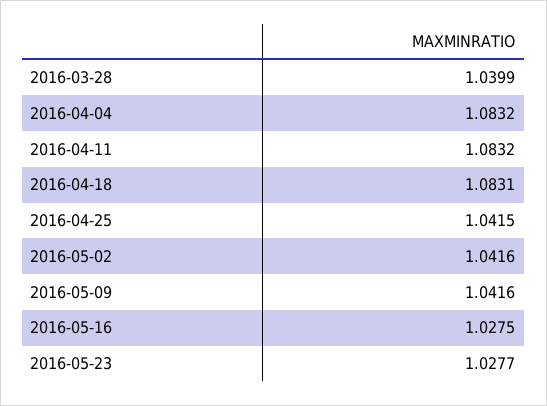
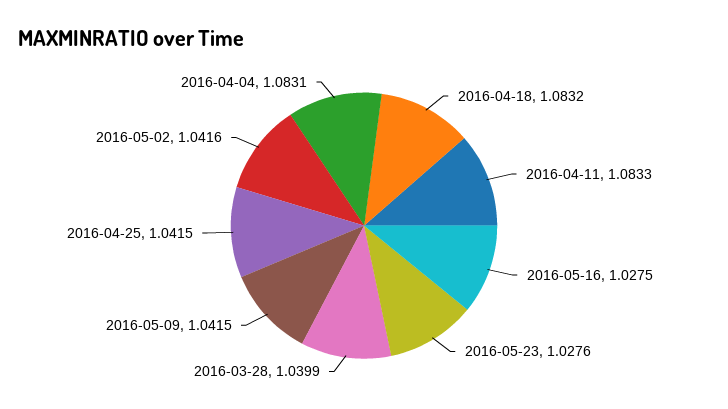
2016-04-04: 1.0832 -> 1.0831
2016-04-11: 1.0832 -> 1.0833
2016-04-18: 1.0831 -> 1.0832
2016-05-09: 1.0416 -> 1.0415
2016-05-23: 1.0277 -> 1.0276

